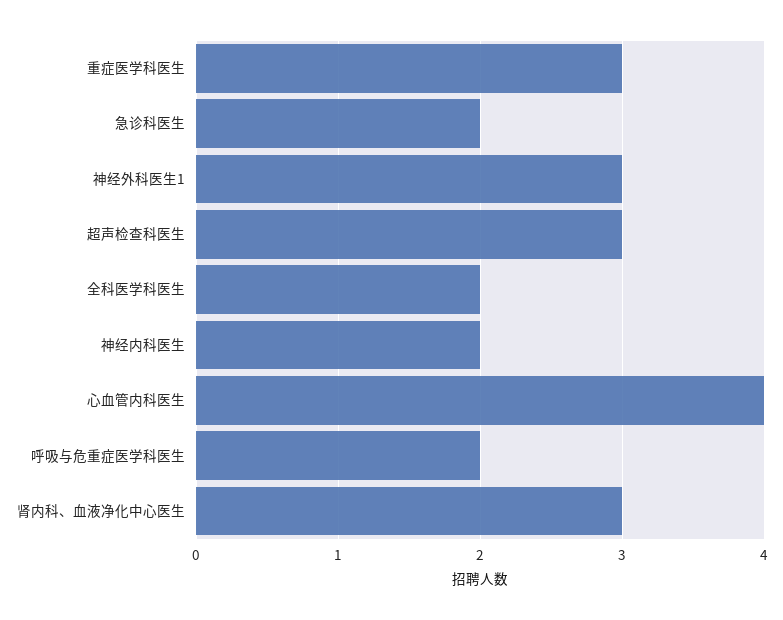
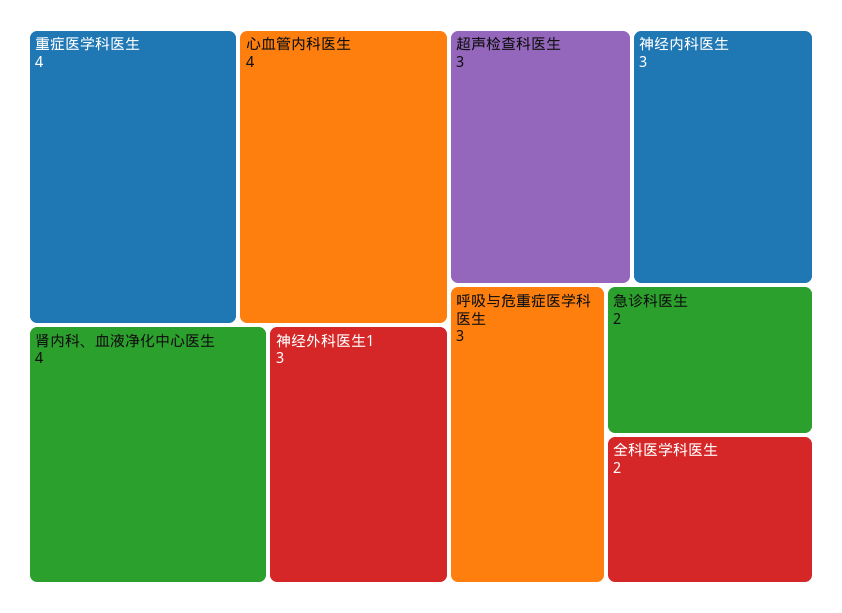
重症医学科医生: 3 -> 4
神经内科医生: 2 -> 3
呼吸与危重症医学科医生: 2 -> 3
肾内科、血液净化中心医生: 3 -> 4

